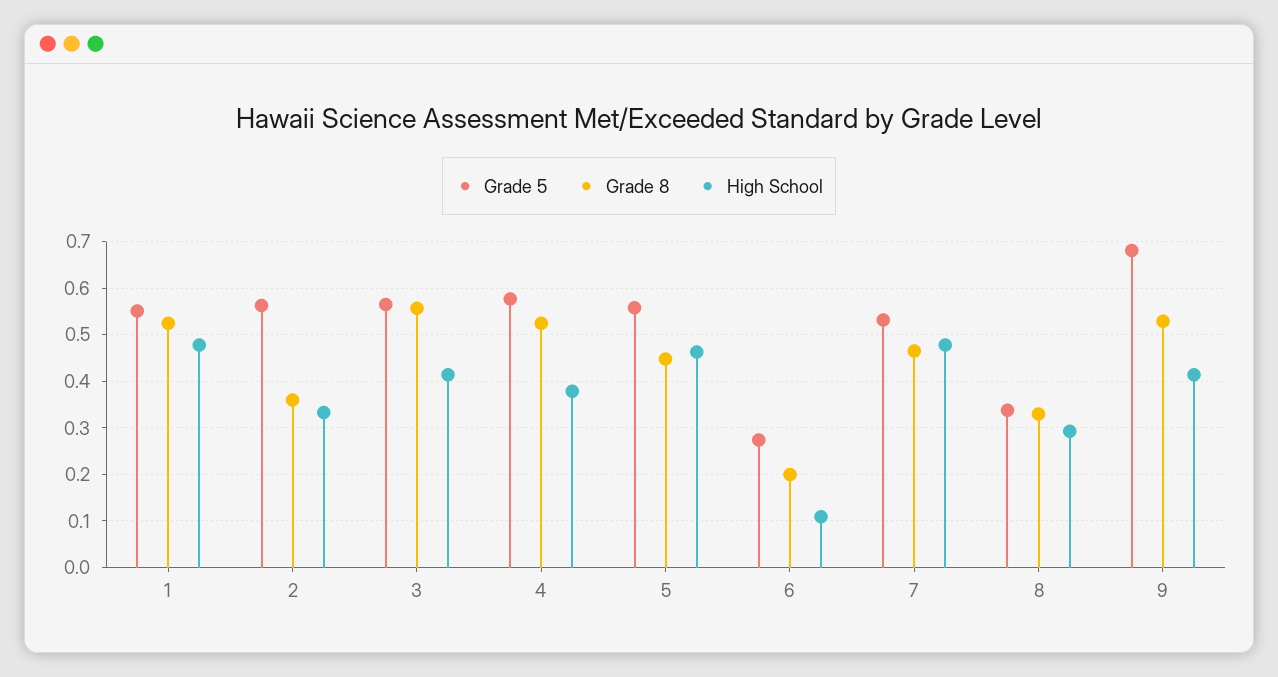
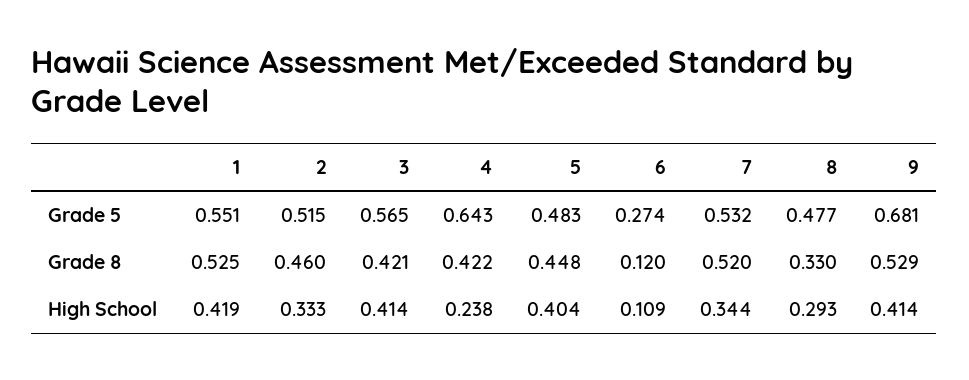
High School, 1: 0.48 -> 0.419
Grade 5, 2: 0.56 -> 0.515
Grade 8, 2: 0.36 -> 0.46
Grade 8, 3: 0.56 -> 0.421
Grade 5, 4: 0.58 -> 0.643
Grade 8, 4: 0.52 -> 0.422
High School, 4: 0.38 -> 0.238
Grade 5, 5: 0.56 -> 0.483
High School, 5: 0.46 -> 0.404
Grade 8, 6: 0.2 -> 0.12
Grade 8, 7: 0.46 -> 0.52
High School, 7: 0.48 -> 0.344
Grade 5, 8: 0.34 -> 0.477

